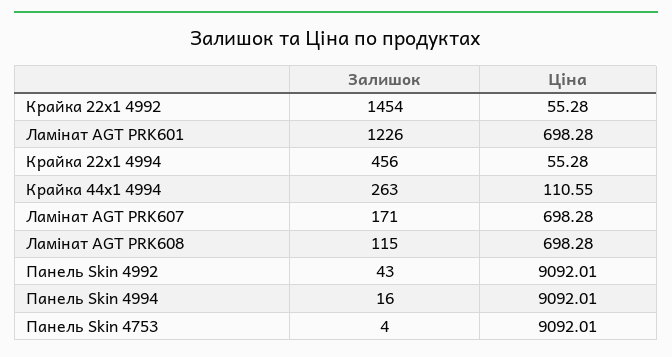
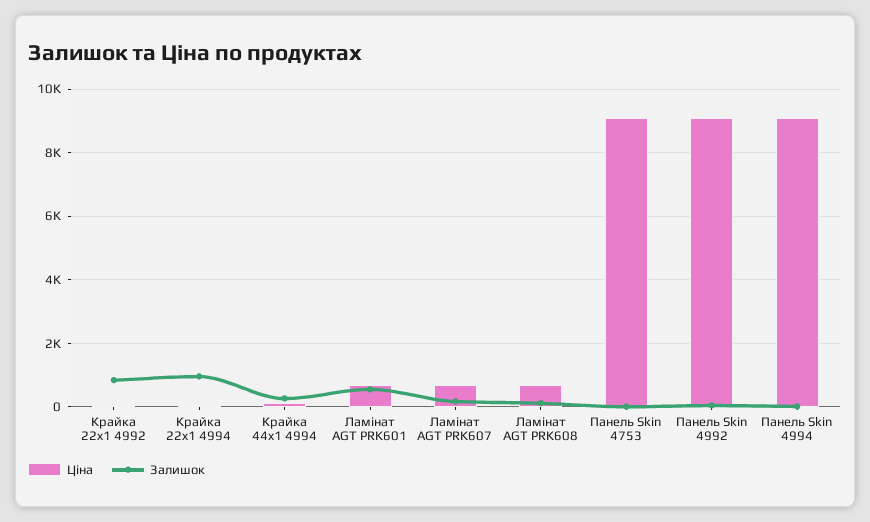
Залишок, Крайка 22x1 4992: 1454 -> 800
Залишок, Ламінат AGT PRK601: 1226 -> 600
Залишок, Крайка 22x1 4994: 456 -> 1000

